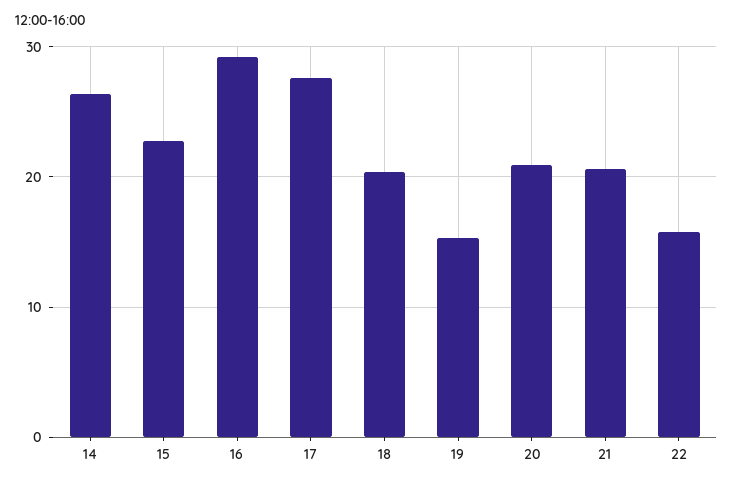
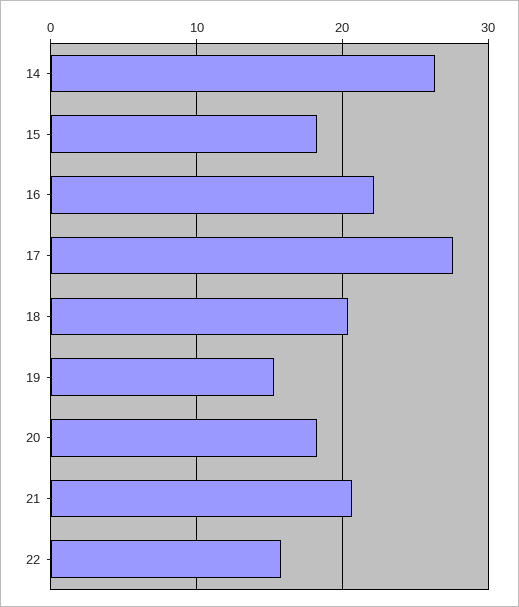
15: 23 -> 18
16: 29 -> 22
20: 21 -> 18

